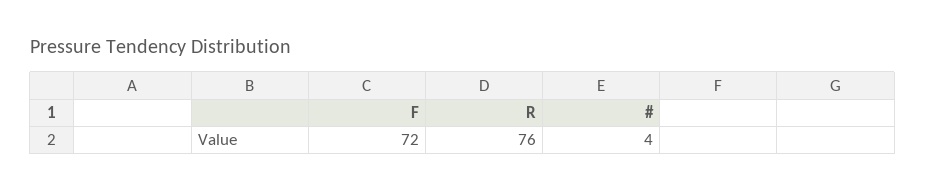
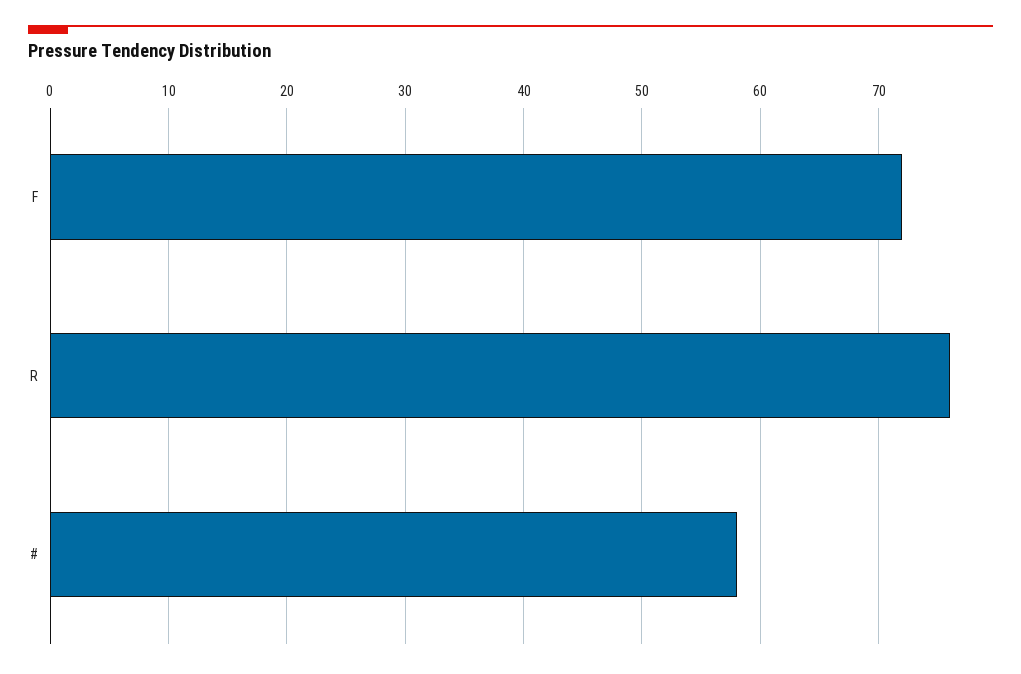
#: 4 -> 58

